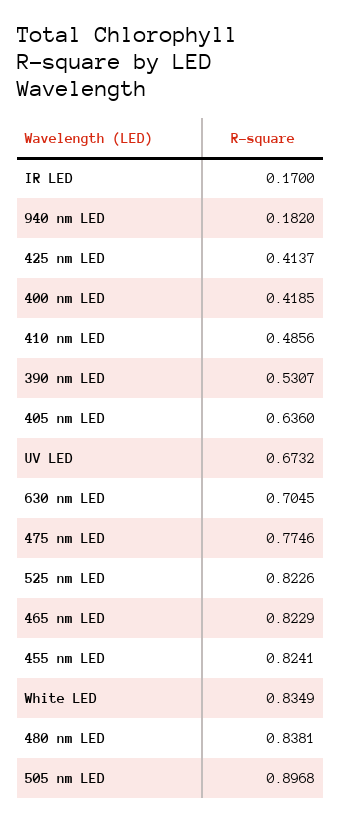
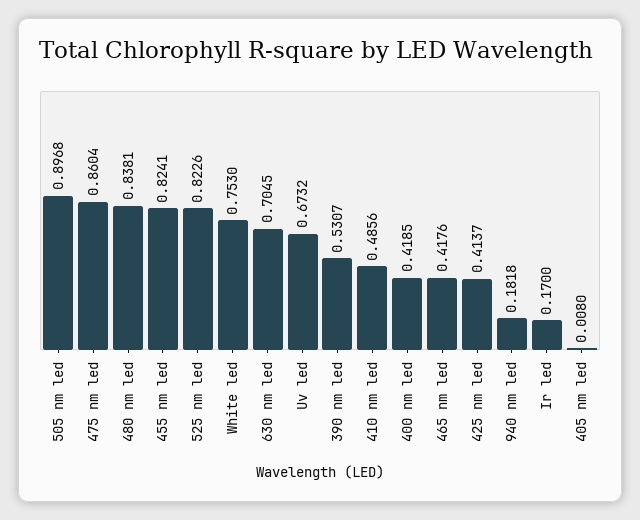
940 nm LED: 0.182 -> 0.1818
405 nm LED: 0.636 -> 0.008
475 nm LED: 0.7746 -> 0.8604
465 nm LED: 0.8229 -> 0.4176
White LED: 0.8349 -> 0.753

